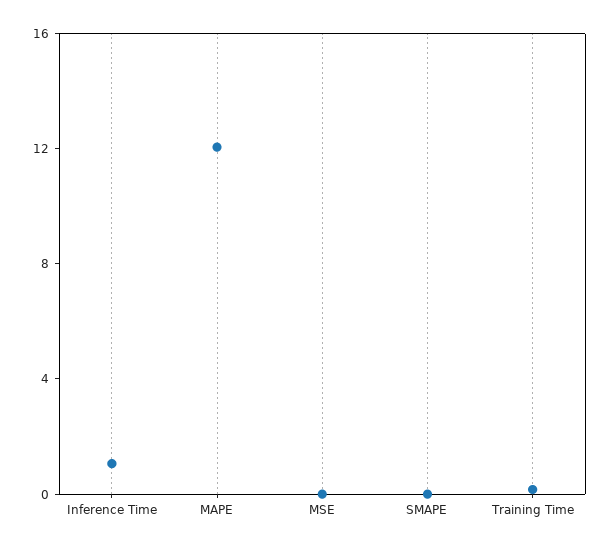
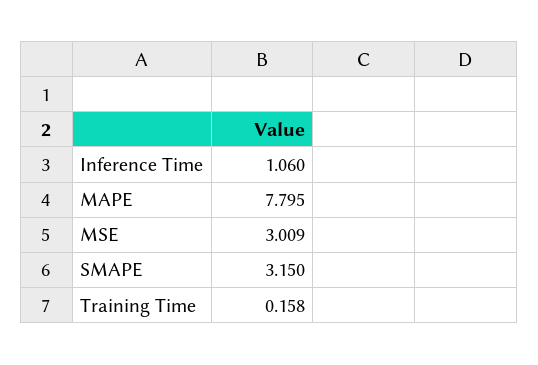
MAPE: 12 -> 7.795
MSE: 0 -> 3.009
SMAPE: 0 -> 3.15

